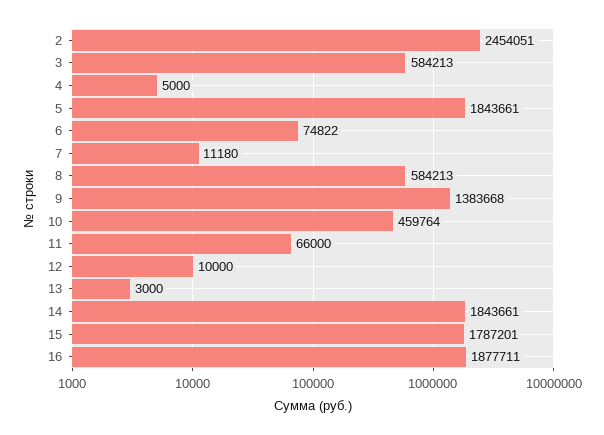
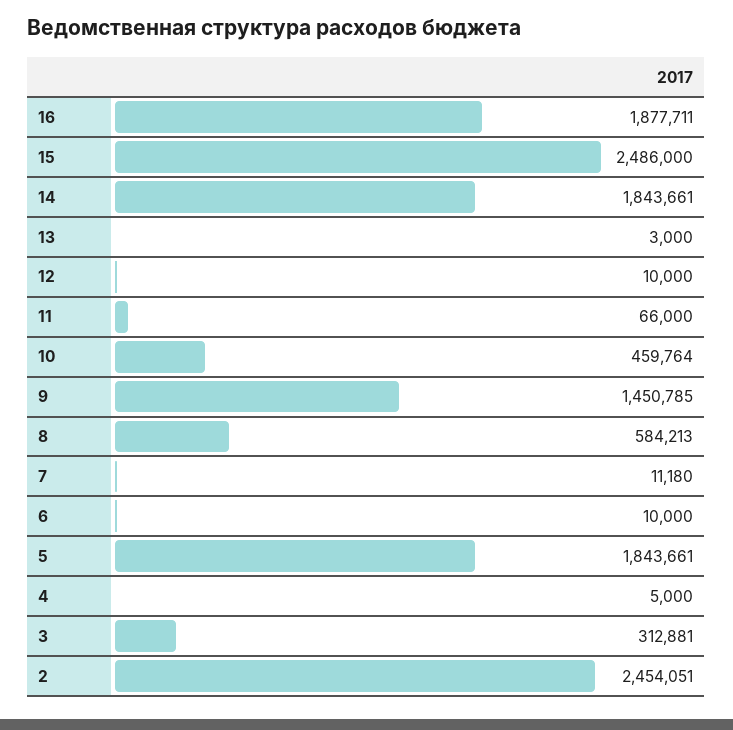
3: 584213 -> 312881
6: 74822 -> 10000
9: 1383668 -> 1450785
15: 1787201 -> 2486000

